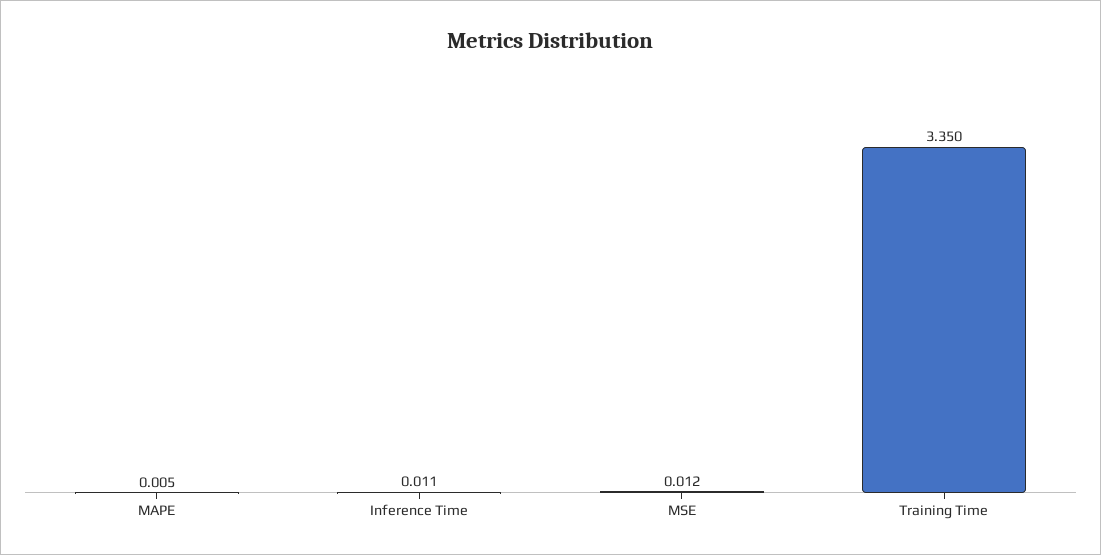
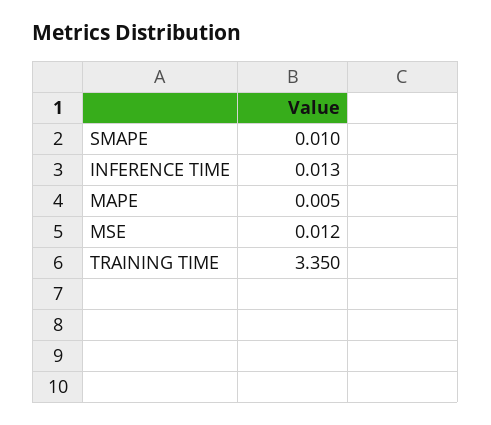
Inference Time: 0.011 -> 0.013
SMAPE: none -> 0.01

